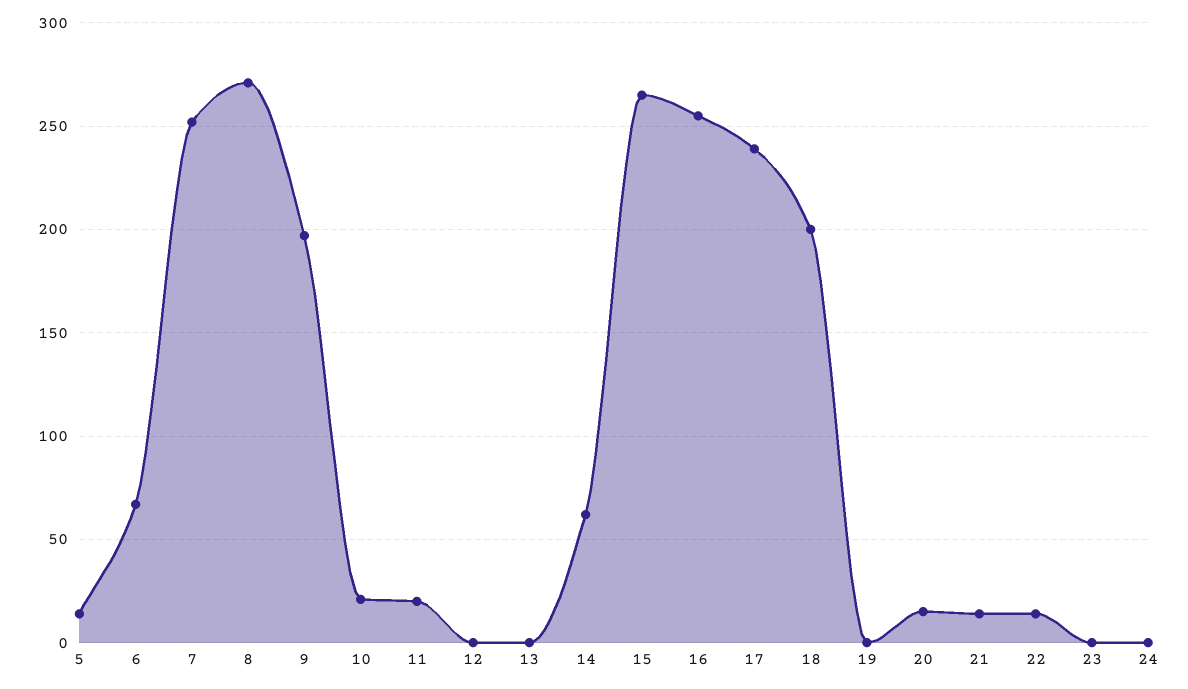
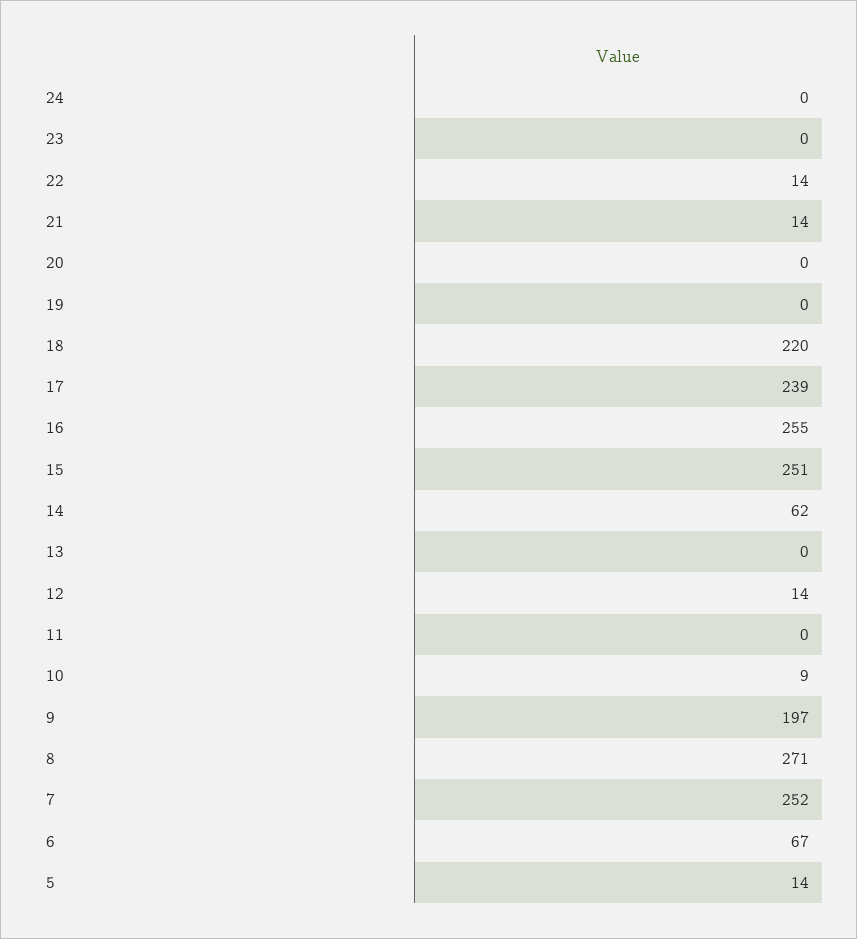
10: 20 -> 9
11: 20 -> 0
12: 0 -> 14
15: 265 -> 251
18: 200 -> 220
20: 15 -> 0

